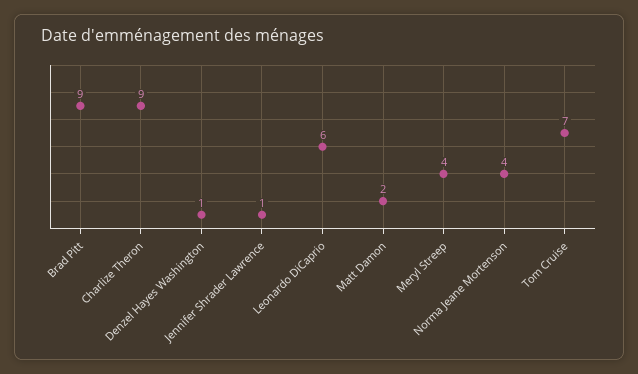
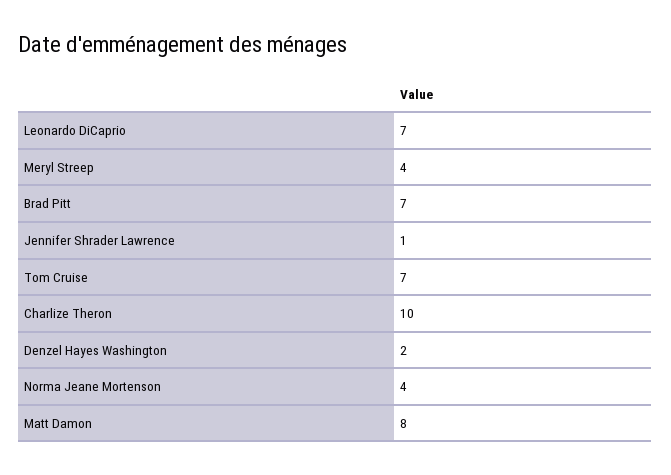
Brad Pitt: 9 -> 7
Charlize Theron: 9 -> 10
Denzel Hayes Washington: 1 -> 2
Leonardo DiCaprio: 6 -> 7
Matt Damon: 2 -> 8

